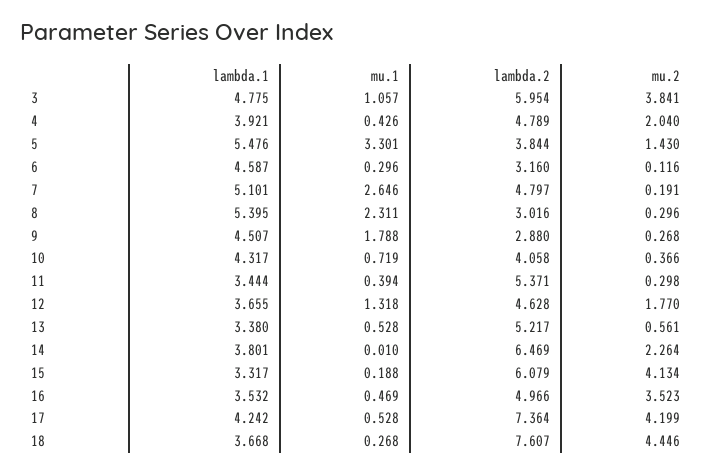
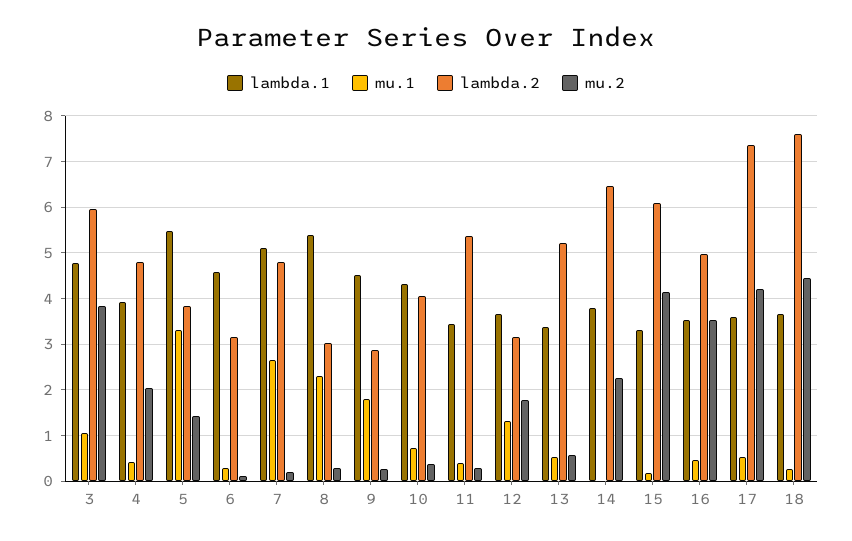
lambda.2, 12: 4.628 -> 3.2
lambda.1, 17: 4.242 -> 3.6

